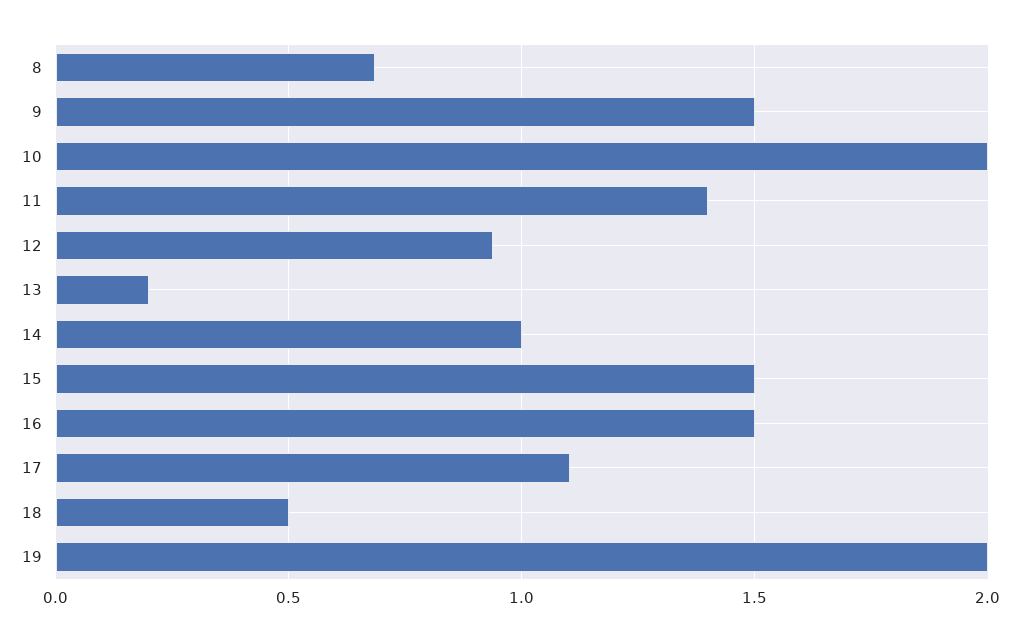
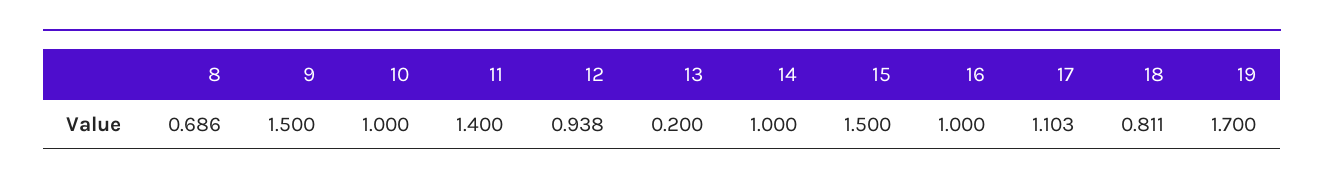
10: 2 -> 1
16: 1.5 -> 1
18: 0.5 -> 0.811
19: 2 -> 1.7

